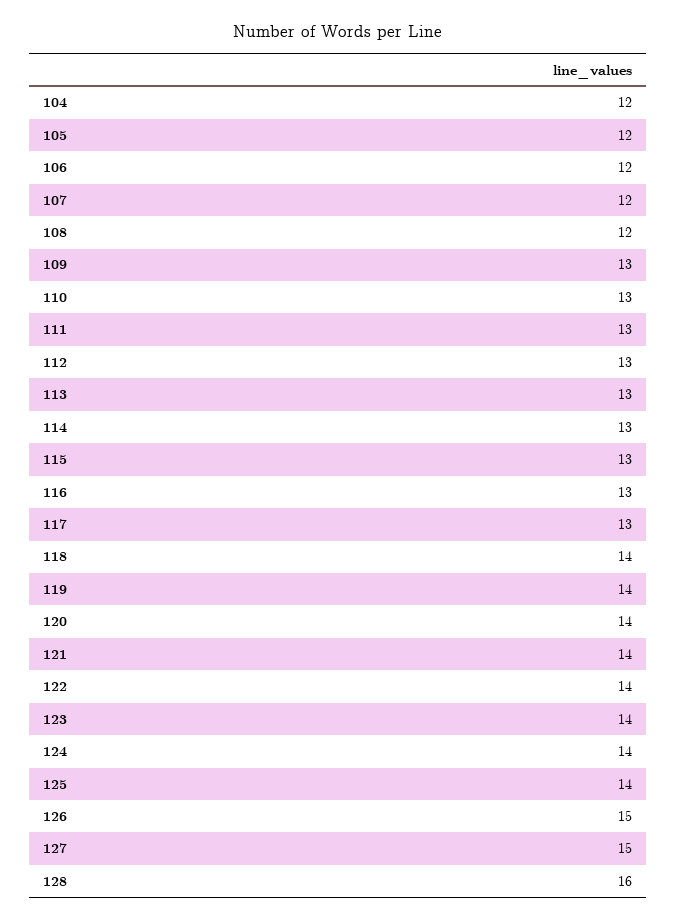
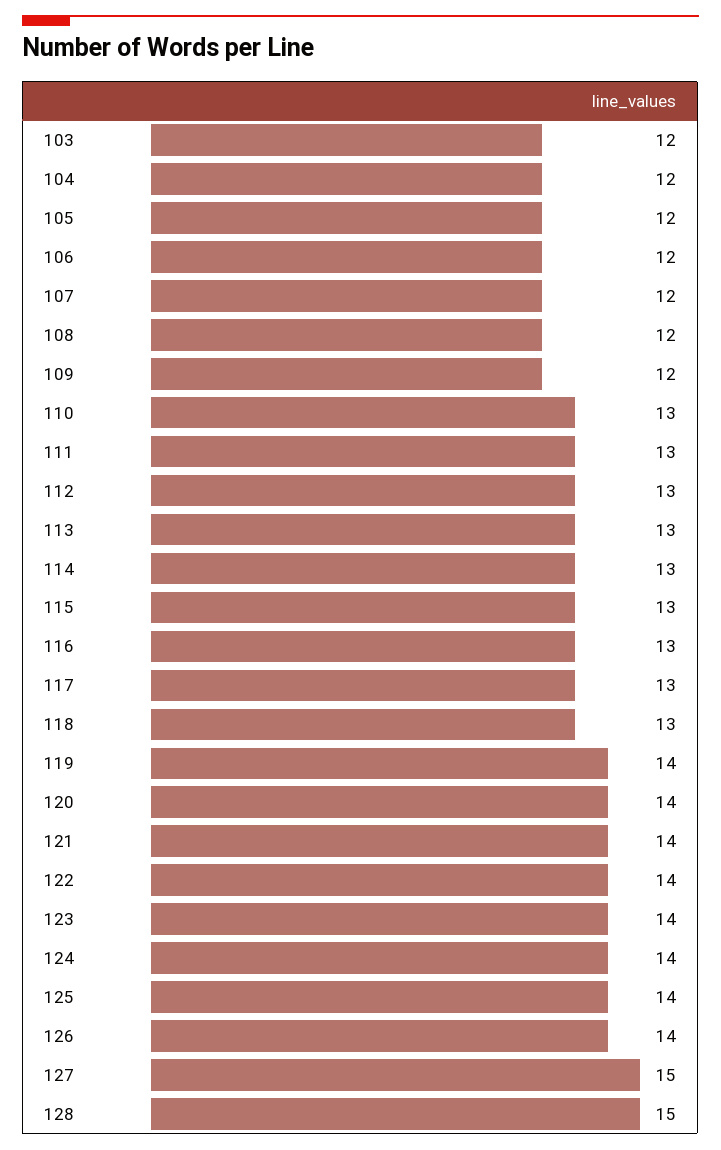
109: 13 -> 12
118: 14 -> 13
126: 15 -> 14
128: 16 -> 15
103: none -> 12

